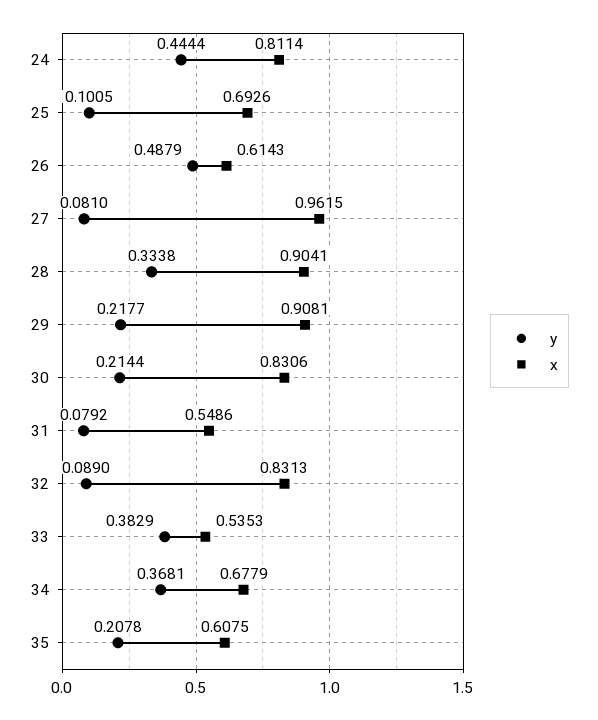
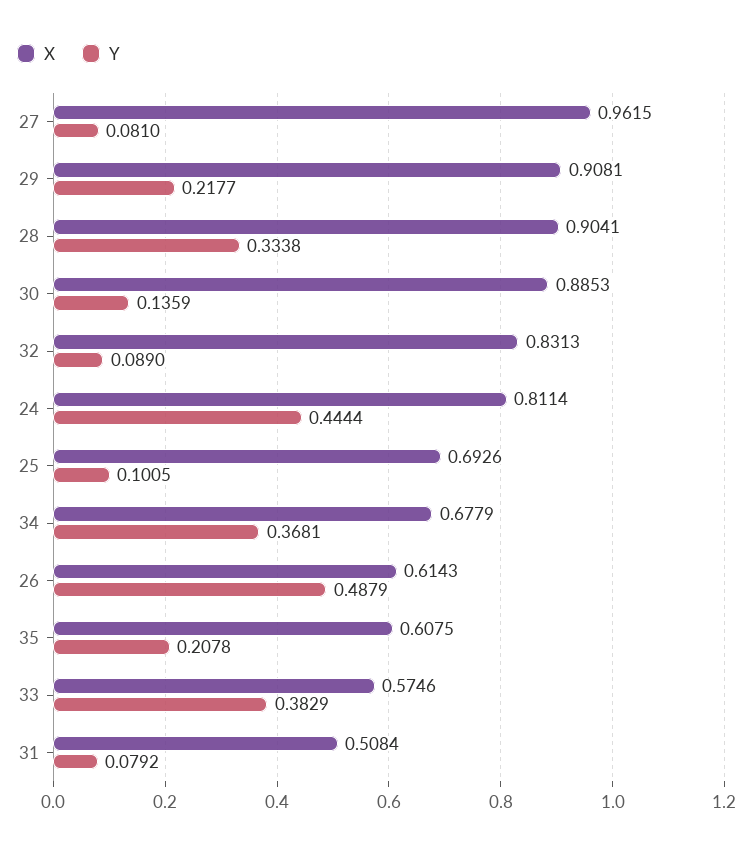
y, 30: 0.2144 -> 0.1359
x, 30: 0.8306 -> 0.8853
x, 31: 0.5486 -> 0.5084
x, 33: 0.5353 -> 0.5746

